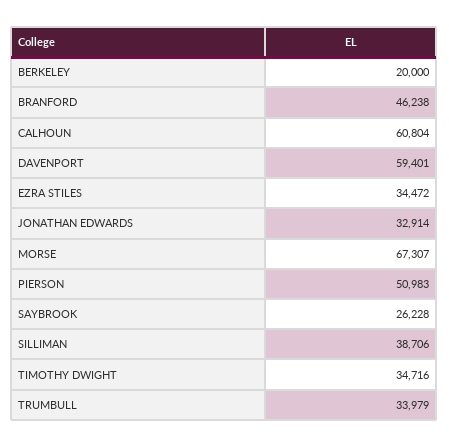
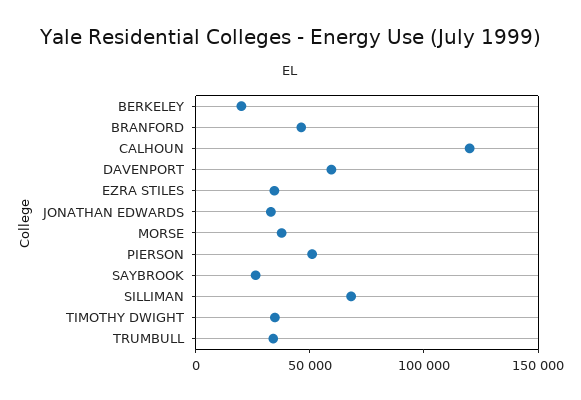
CALHOUN: 60804 -> 120000
MORSE: 67307 -> 40000
SILLIMAN: 38706 -> 70000

